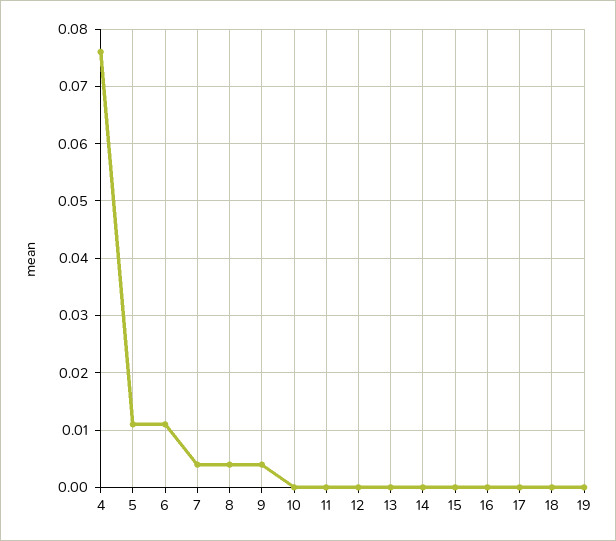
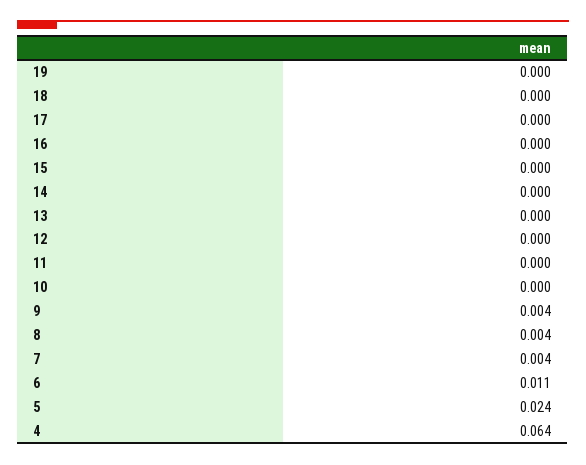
4: 0.075 -> 0.064
5: 0.01 -> 0.024

